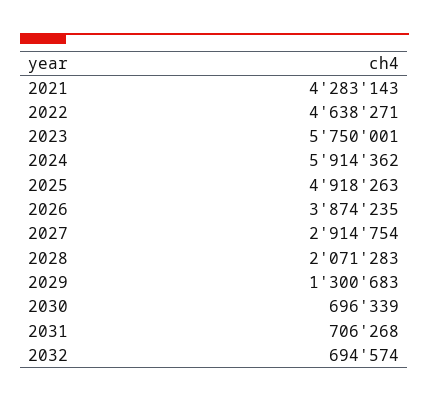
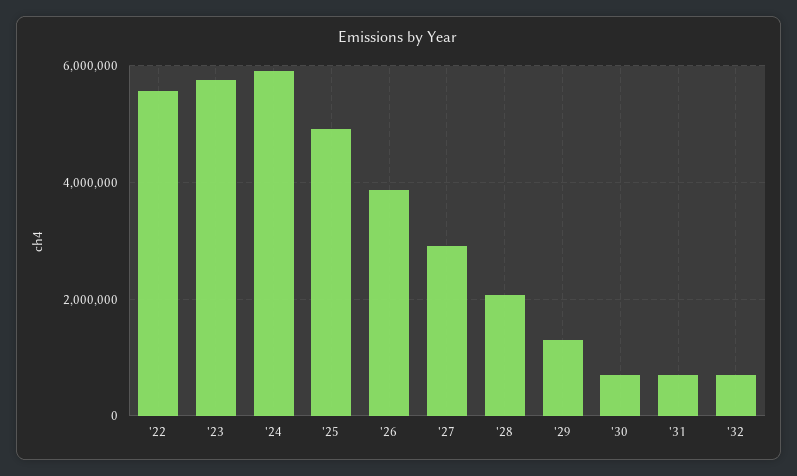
2021: 4283143 -> none
2022: 4638271 -> 5600000

